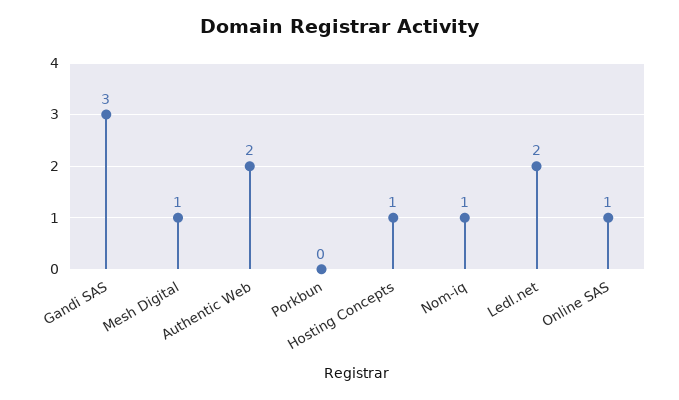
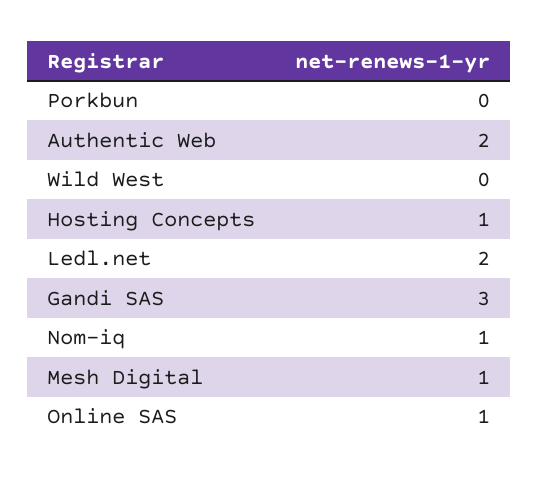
Wild West: none -> 0

